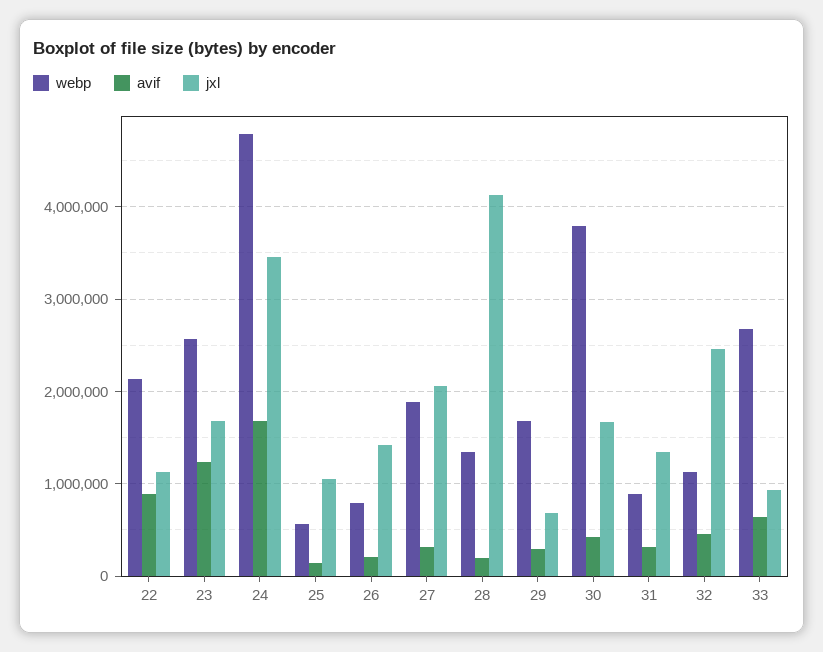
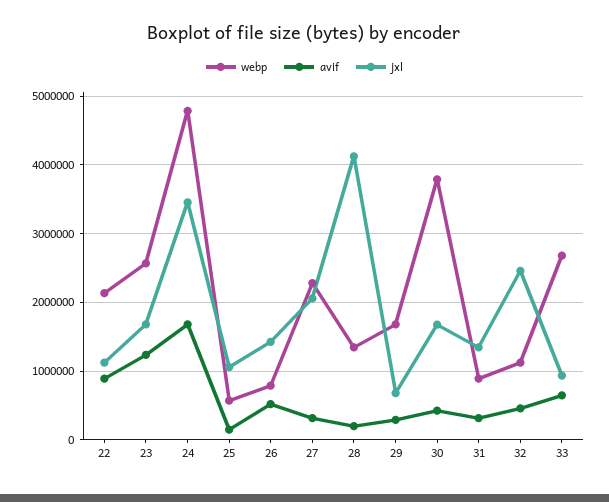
avif, 26: 200000 -> 500000
webp, 27: 1900000 -> 2300000

